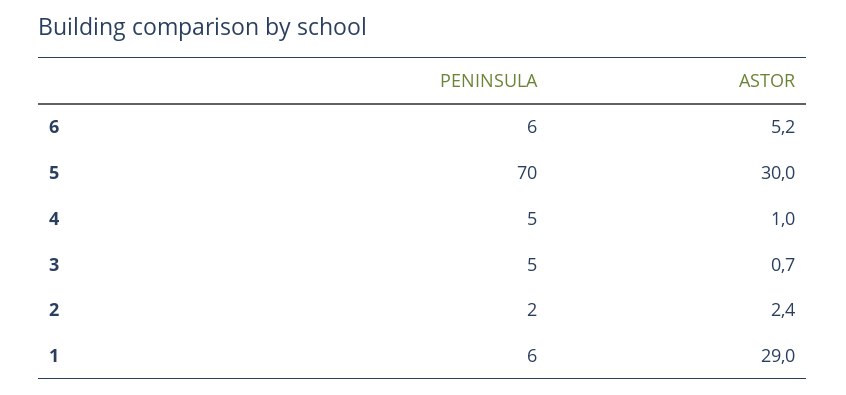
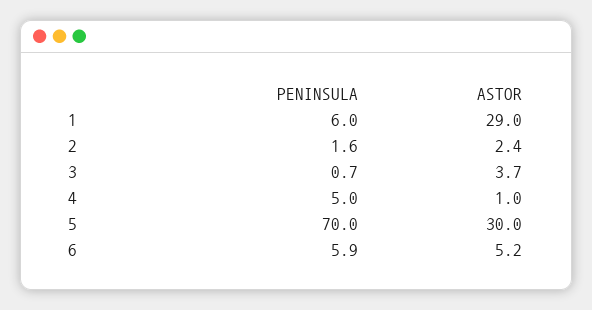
PENINSULA, 3: 5 -> 0.7
ASTOR, 3: 0.7 -> 3.7

